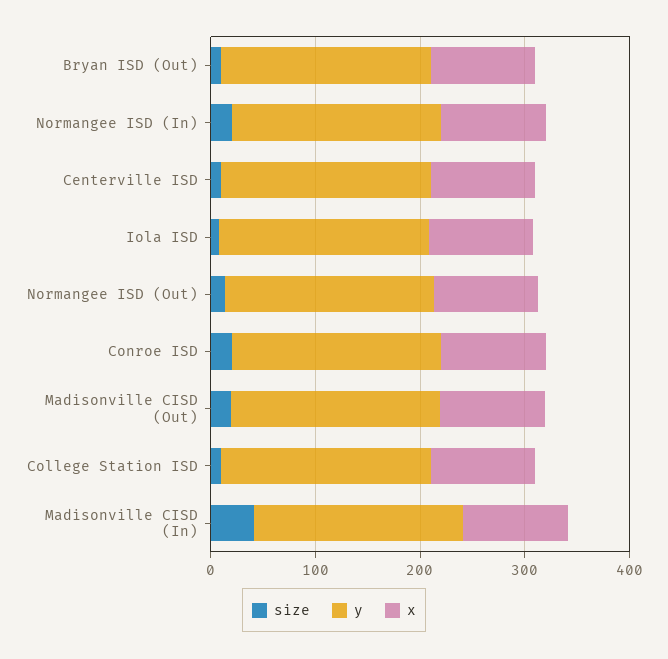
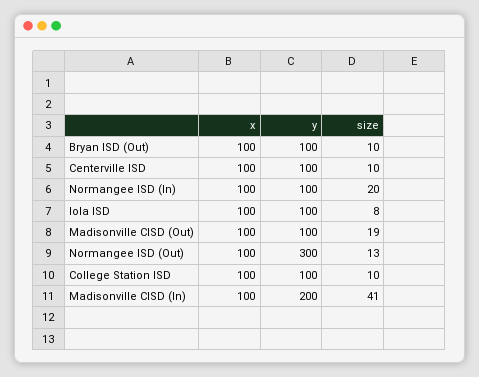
y, Bryan ISD (Out): 200 -> 100
y, Normangee ISD (In): 200 -> 100
y, Centerville ISD: 200 -> 100
y, Iola ISD: 200 -> 100
y, Normangee ISD (Out): 200 -> 300
size, Conroe ISD: 20 -> none
y, Conroe ISD: 200 -> none
x, Conroe ISD: 100 -> none
y, Madisonville CISD (Out): 200 -> 100
y, College Station ISD: 200 -> 100

